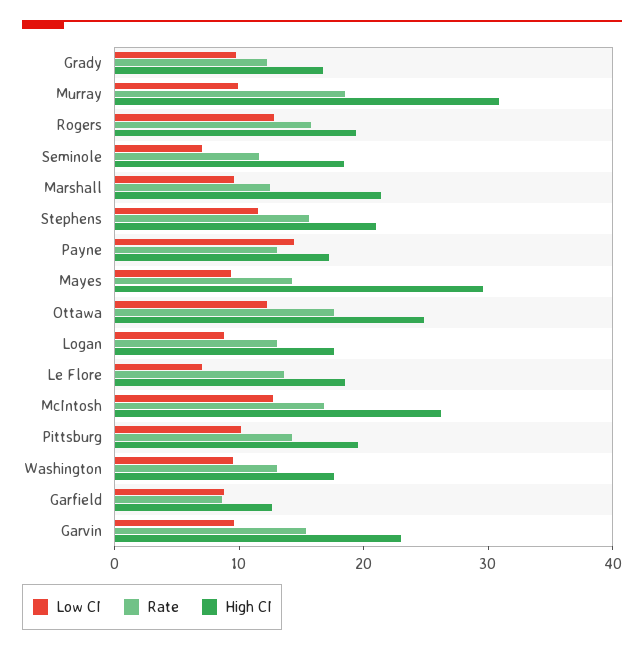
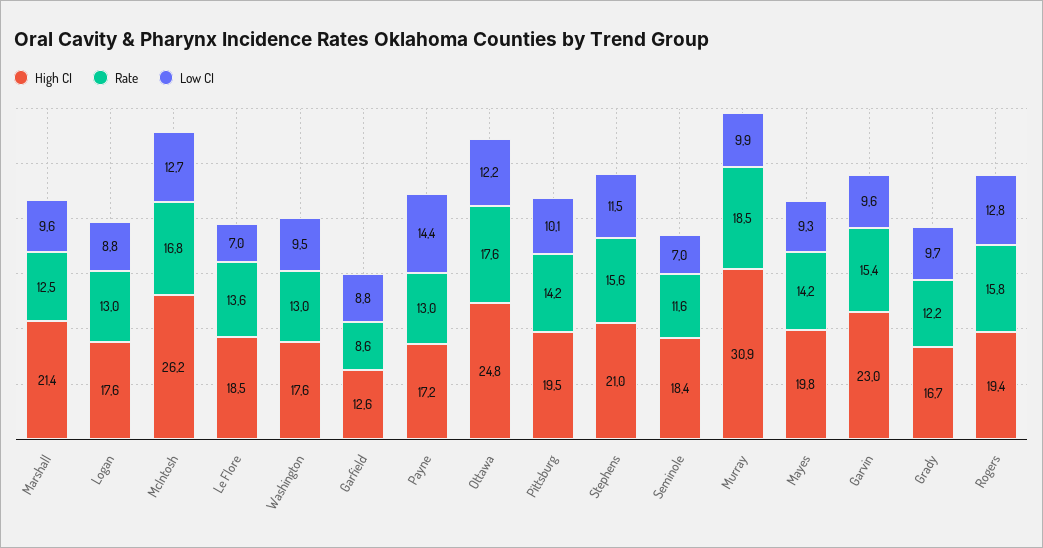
High CI, Mayes: 30 -> 19.8

